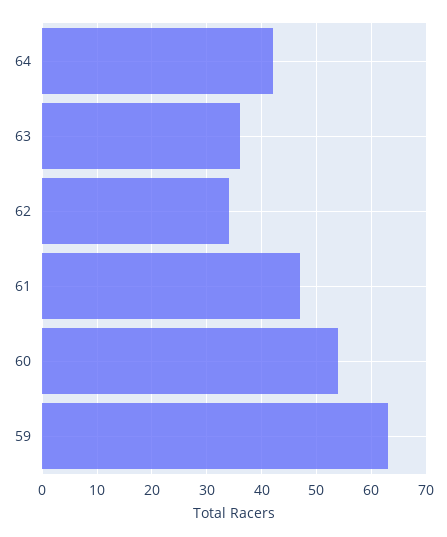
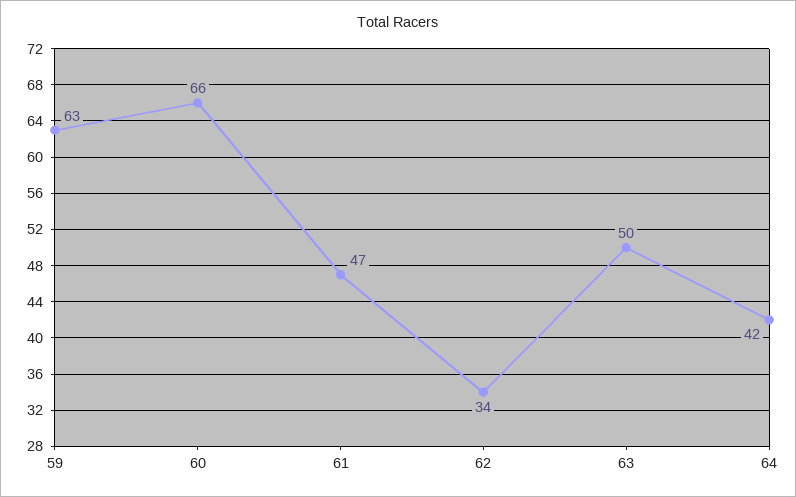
63: 35 -> 50
60: 55 -> 66

